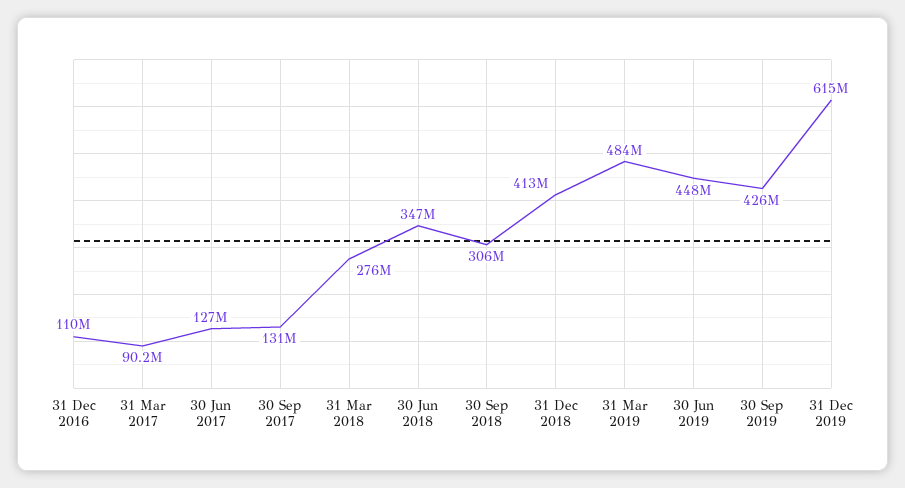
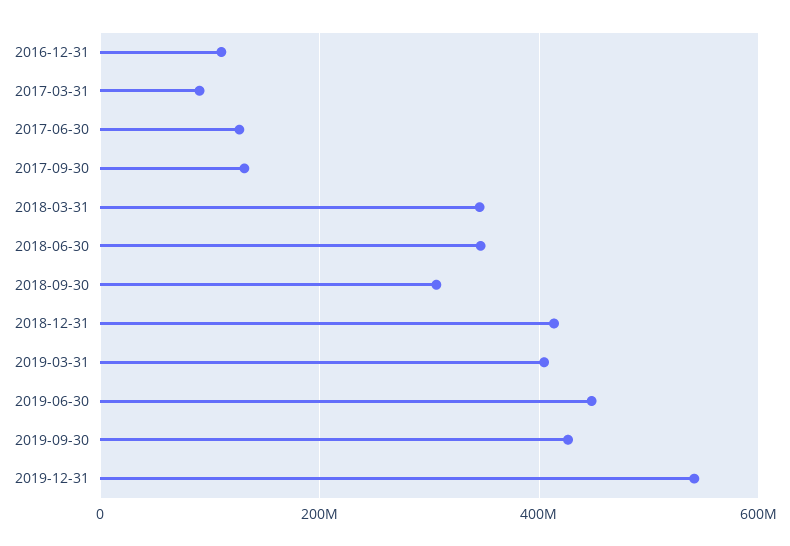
31 Mar 2018: 276000000 -> 340000000
31 Mar 2019: 484000000 -> 400000000
31 Dec 2019: 615000000 -> 540000000

